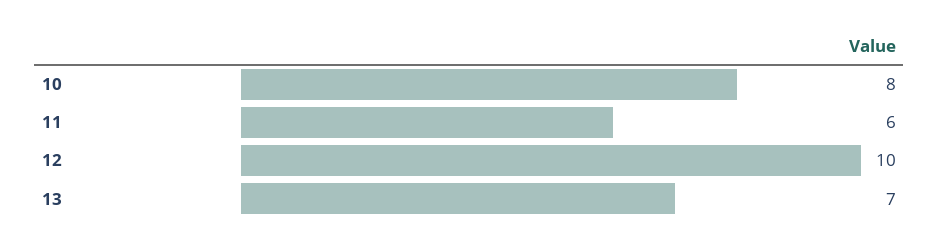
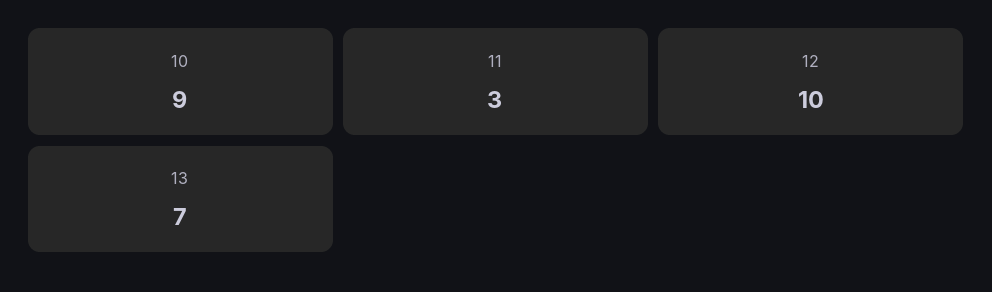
10: 8 -> 9
11: 6 -> 3

